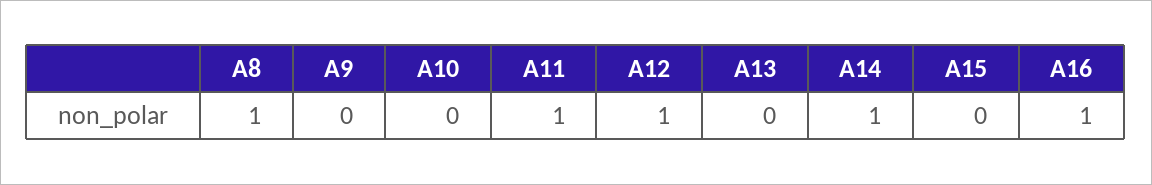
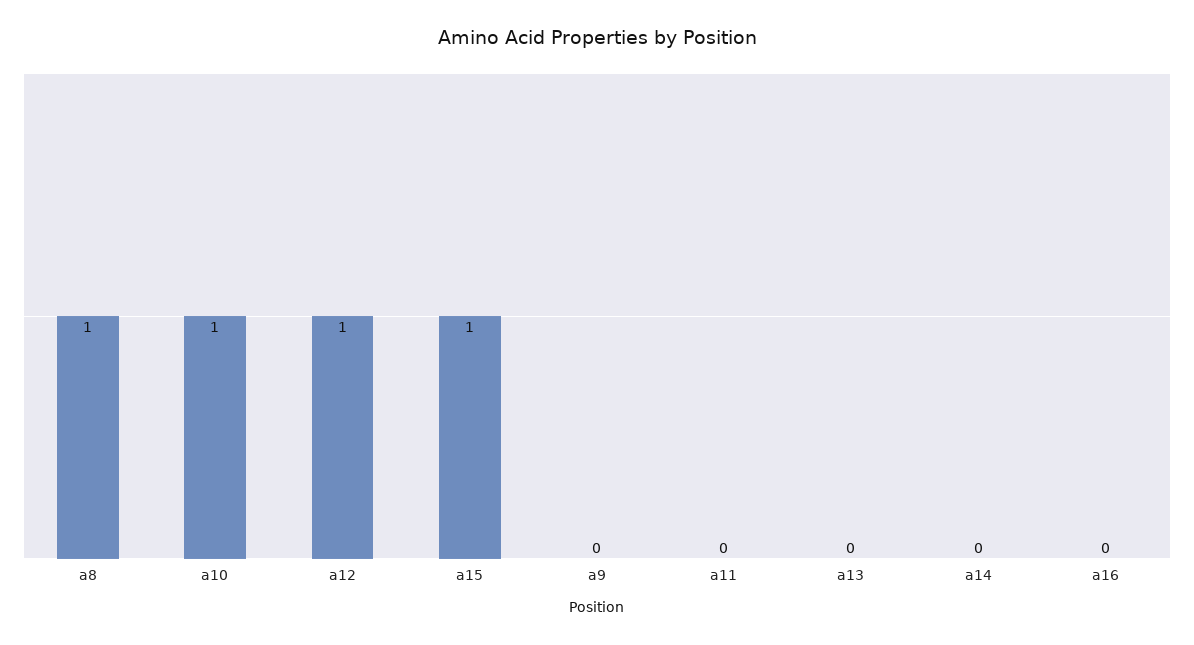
A10: 0 -> 1
A11: 1 -> 0
A14: 1 -> 0
A15: 0 -> 1
A16: 1 -> 0

